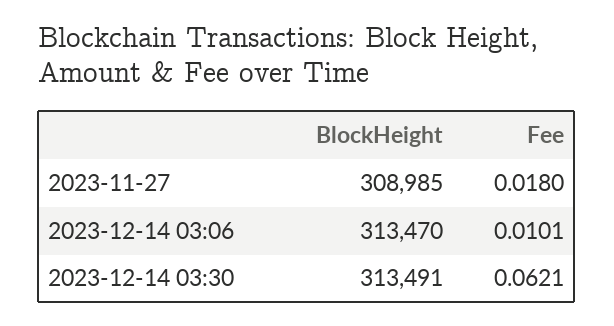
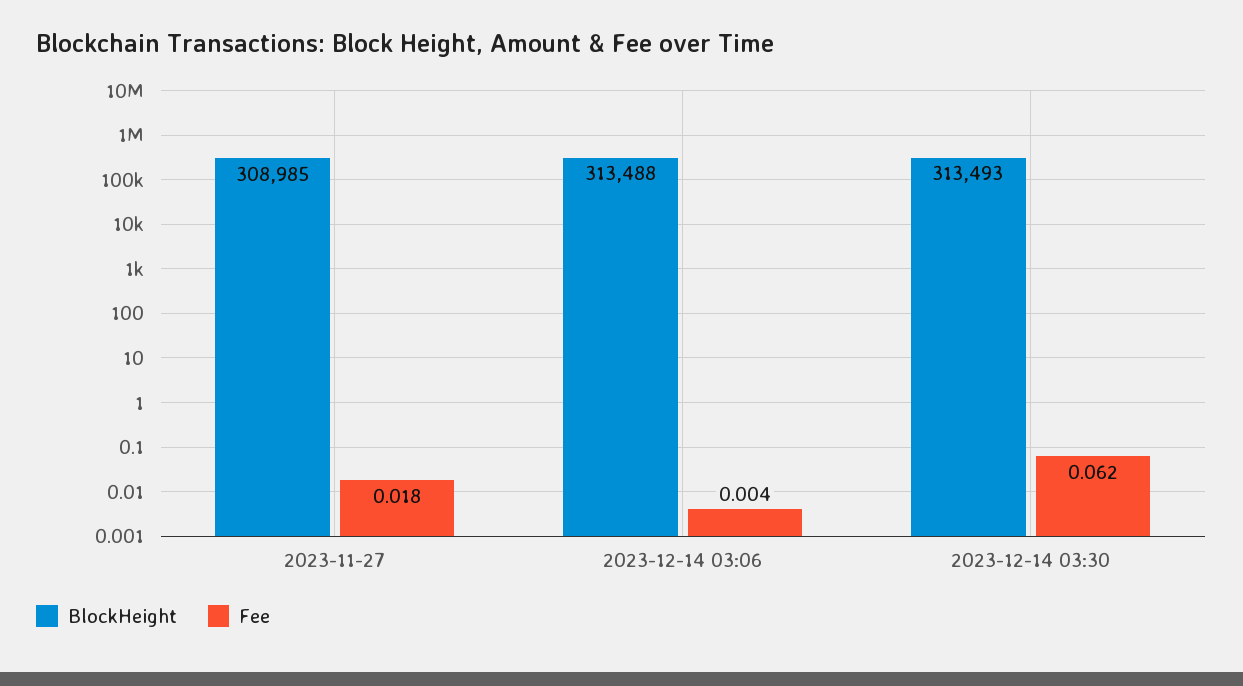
BlockHeight, 2023-12-14 03:06: 313470 -> 313488
Fee, 2023-12-14 03:06: 0.0101 -> 0.004
BlockHeight, 2023-12-14 03:30: 313491 -> 313493

